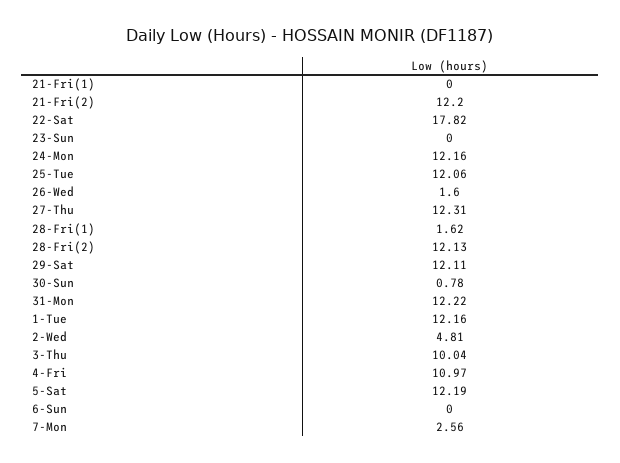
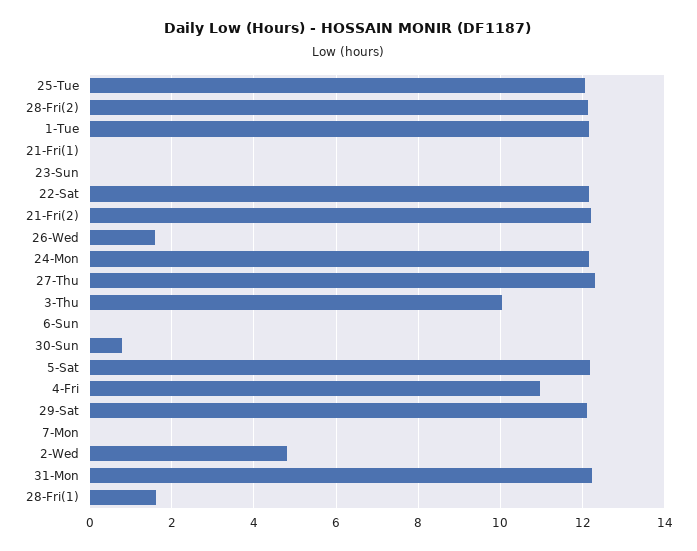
22-Sat: 17.82 -> 12.2
7-Mon: 2.56 -> 0

